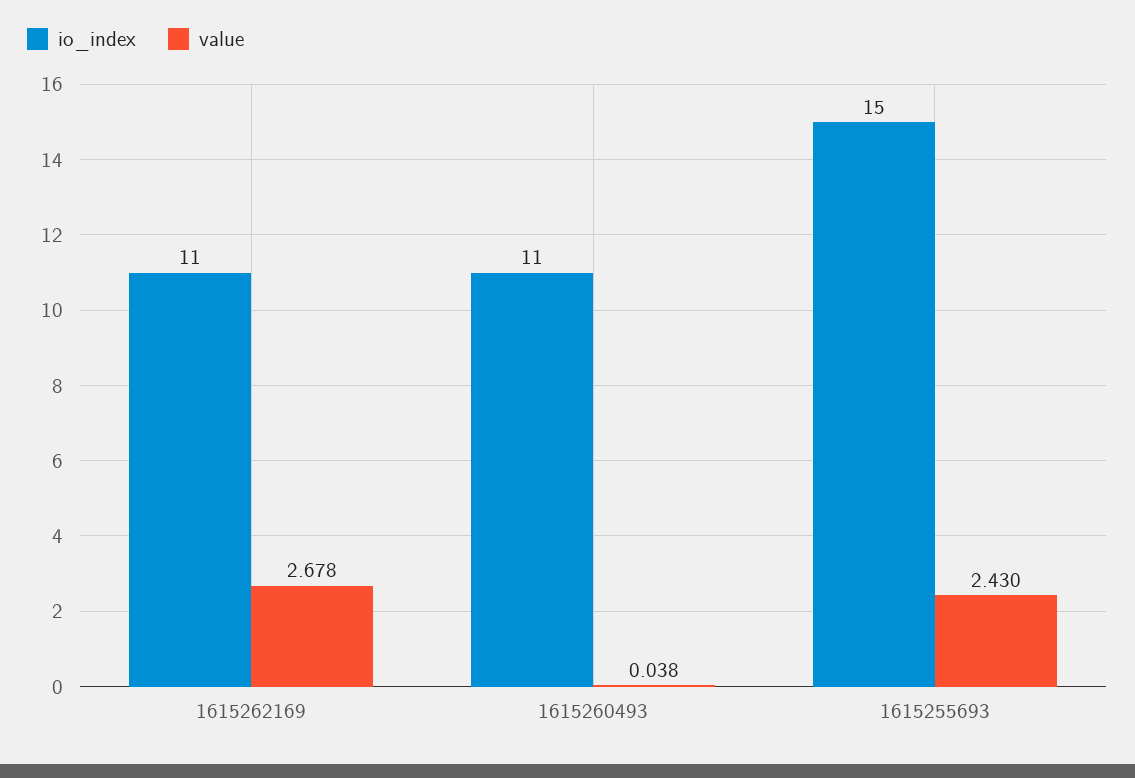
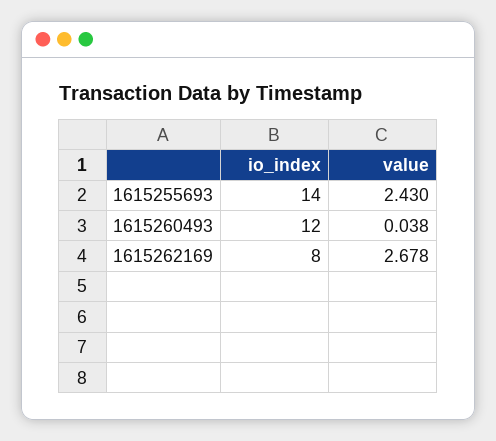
io_index, 1615262169: 11 -> 8
io_index, 1615260493: 11 -> 12
io_index, 1615255693: 15 -> 14

